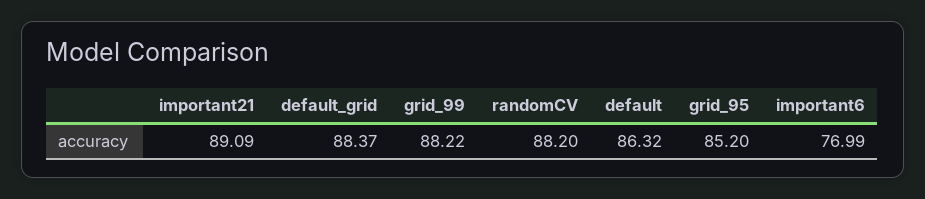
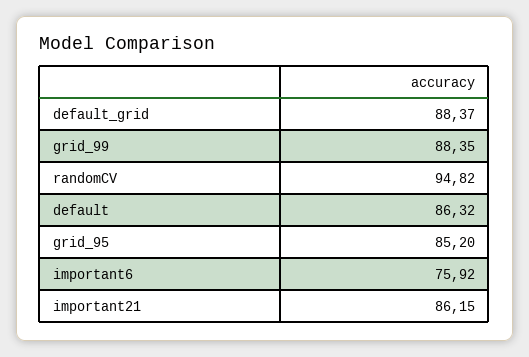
important21: 89.09 -> 86.15
grid_99: 88.22 -> 88.35
randomCV: 88.2 -> 94.82
important6: 76.99 -> 75.92

